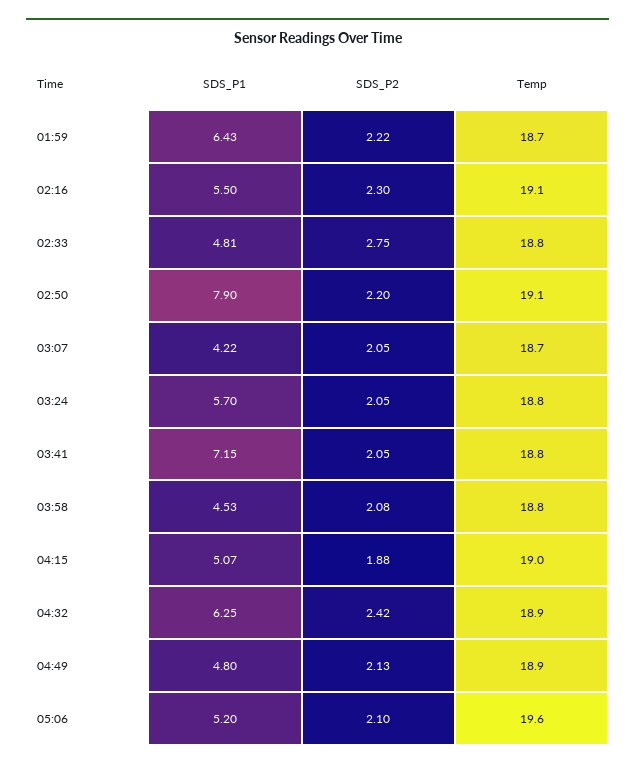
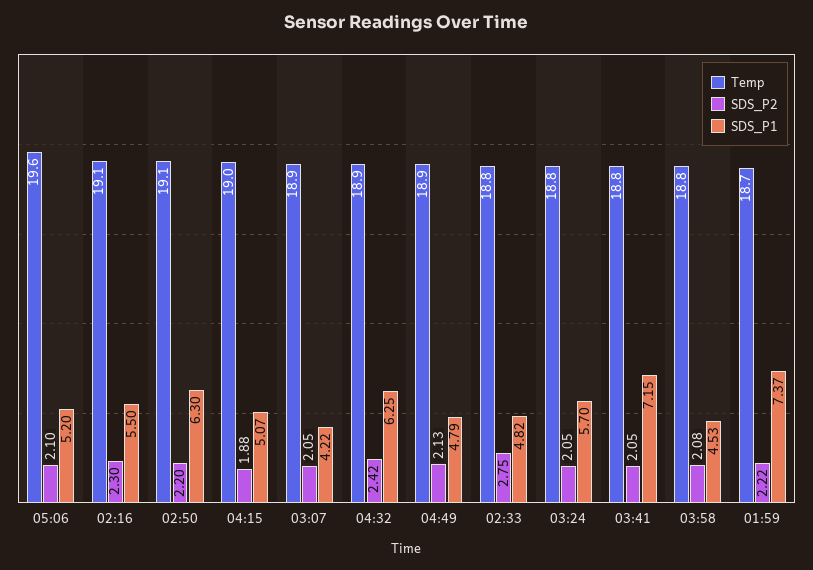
SDS_P1, 01:59: 6.43 -> 7.37
SDS_P1, 02:33: 4.81 -> 4.82
SDS_P1, 02:50: 7.9 -> 6.3
Temp, 03:07: 18.7 -> 18.9
SDS_P1, 04:49: 4.8 -> 4.79

